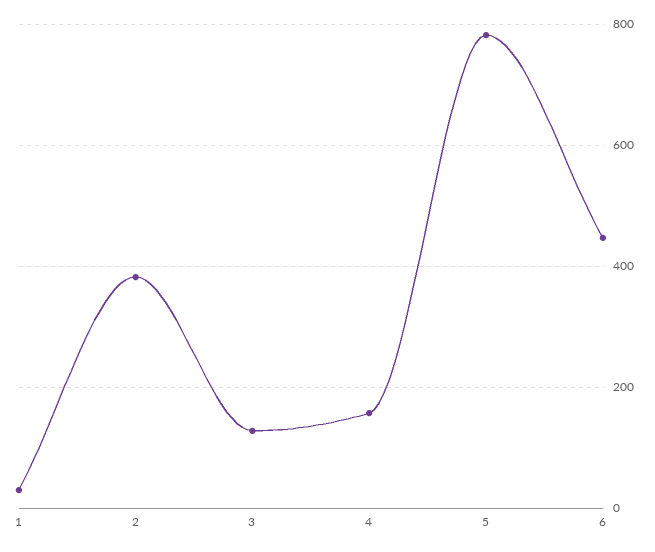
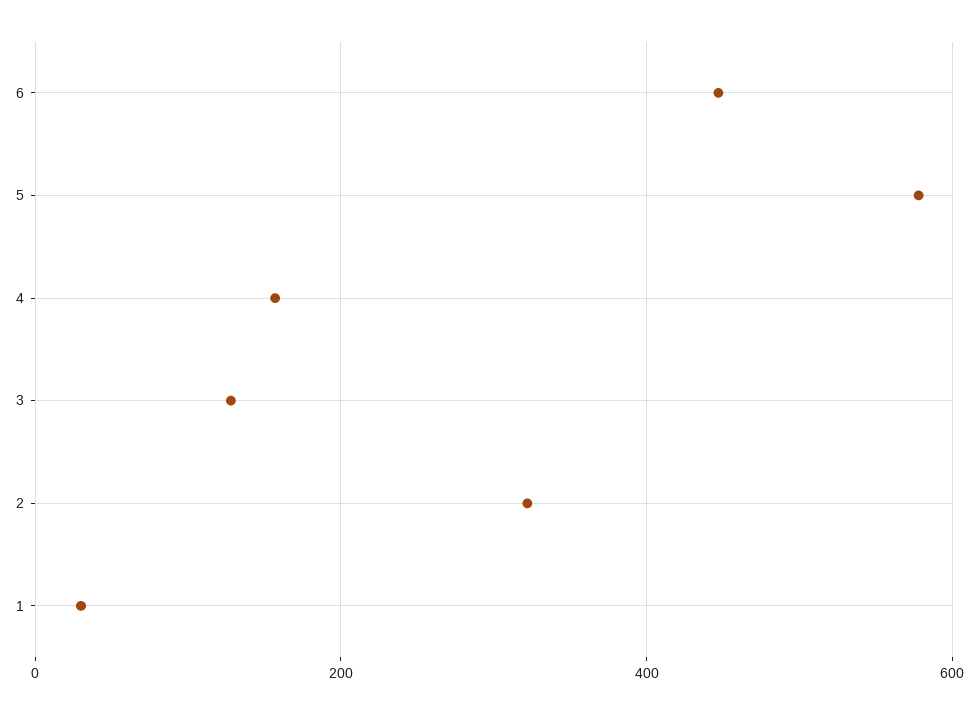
2: 380 -> 320
5: 780 -> 580

